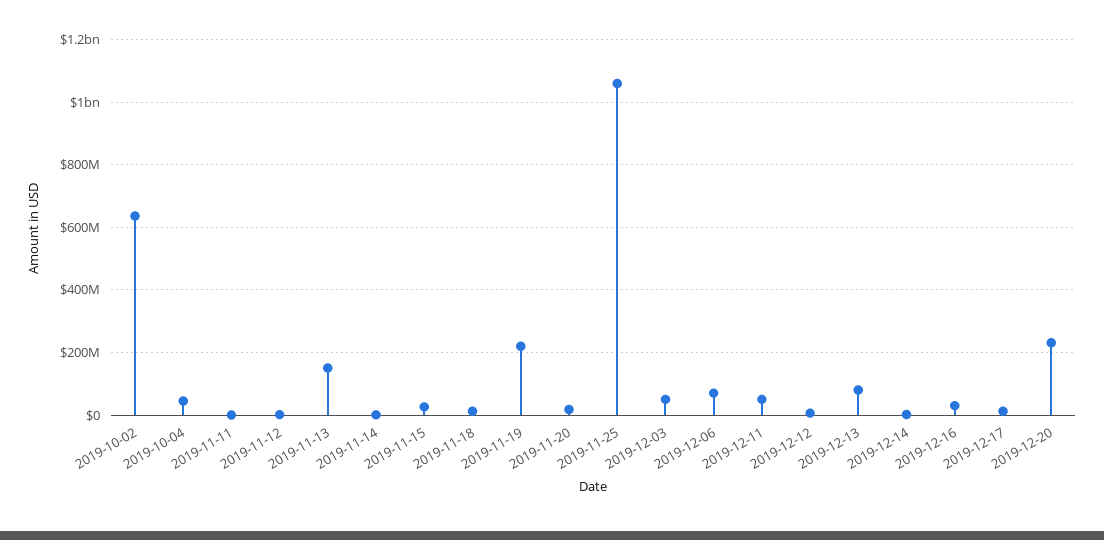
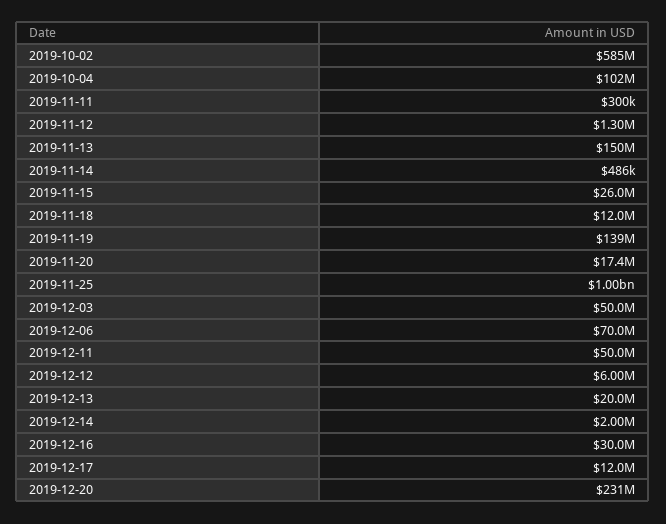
2019-10-02: 640000000 -> 585000000
2019-10-04: 40000000 -> 102000000
2019-11-19: 220000000 -> 139000000
2019-11-25: 1060000000 -> 1000000000
2019-12-13: 80000000 -> 20000000

